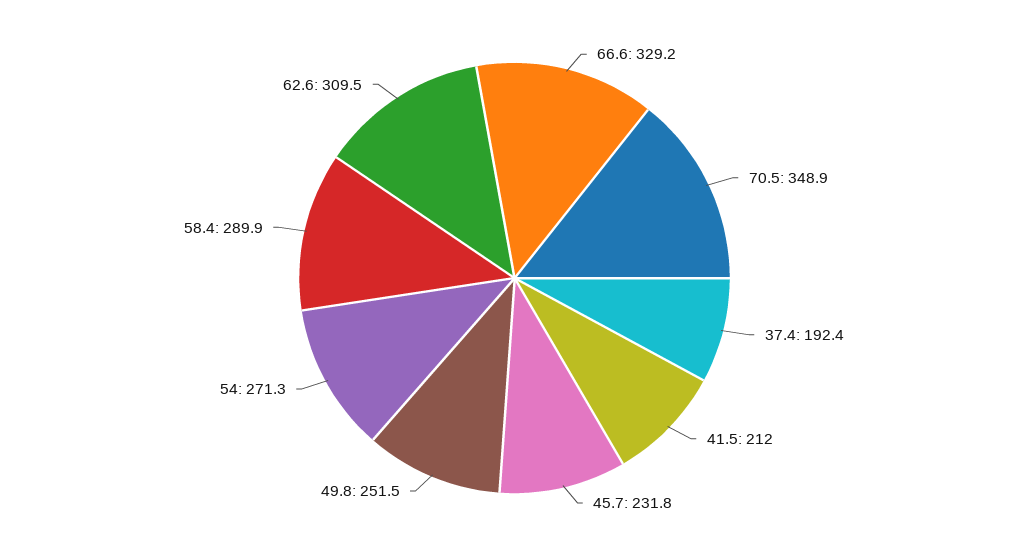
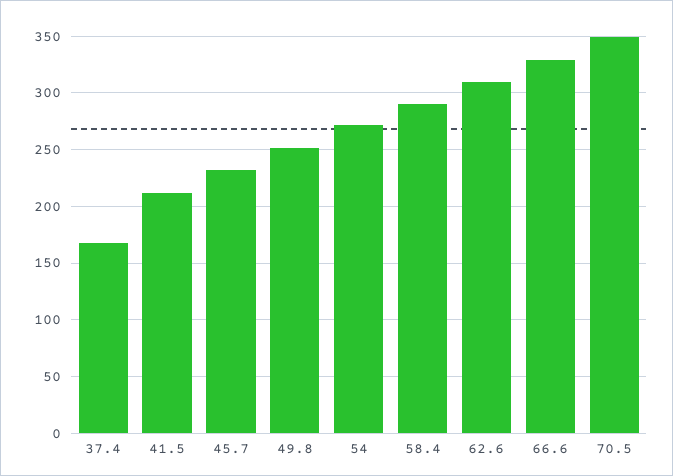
37.4: 192.4 -> 170

